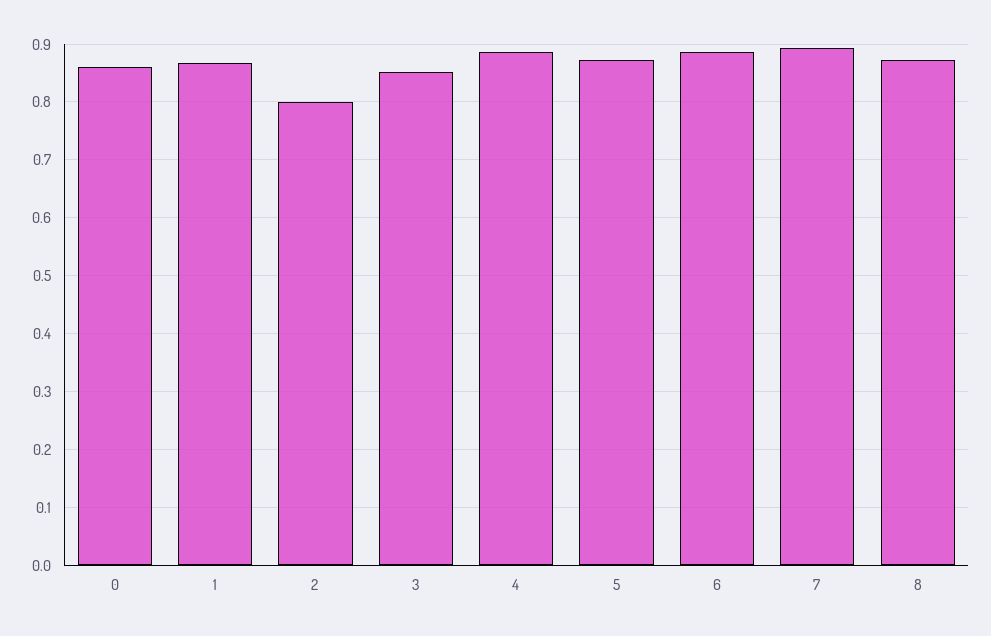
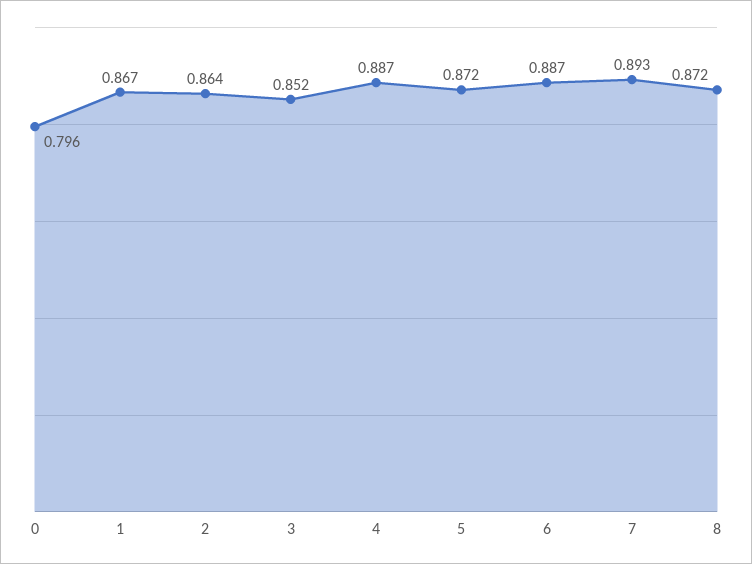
0: 0.86 -> 0.796
2: 0.8 -> 0.864

